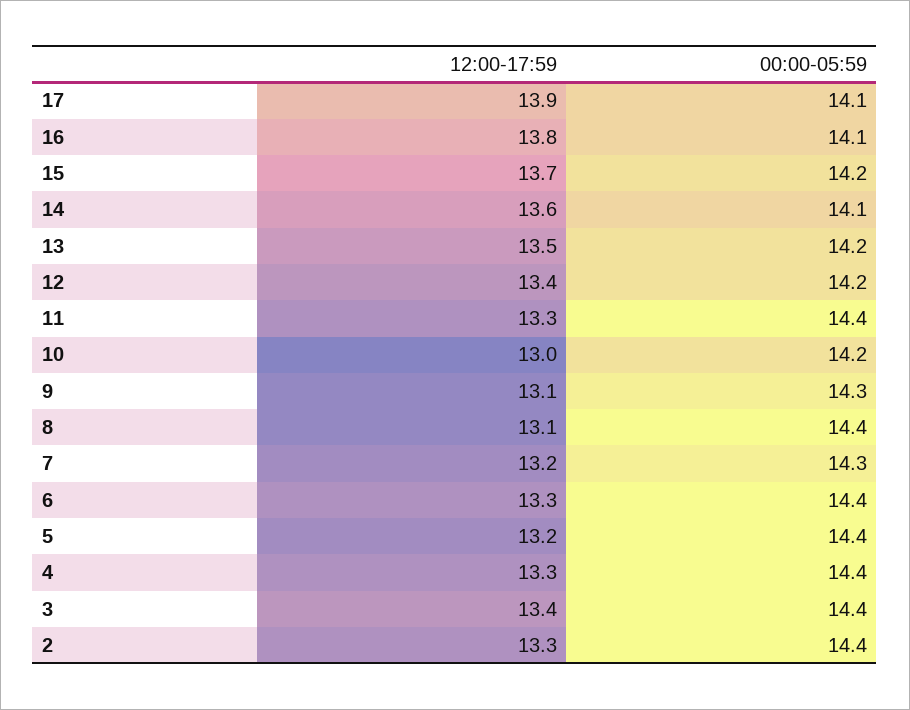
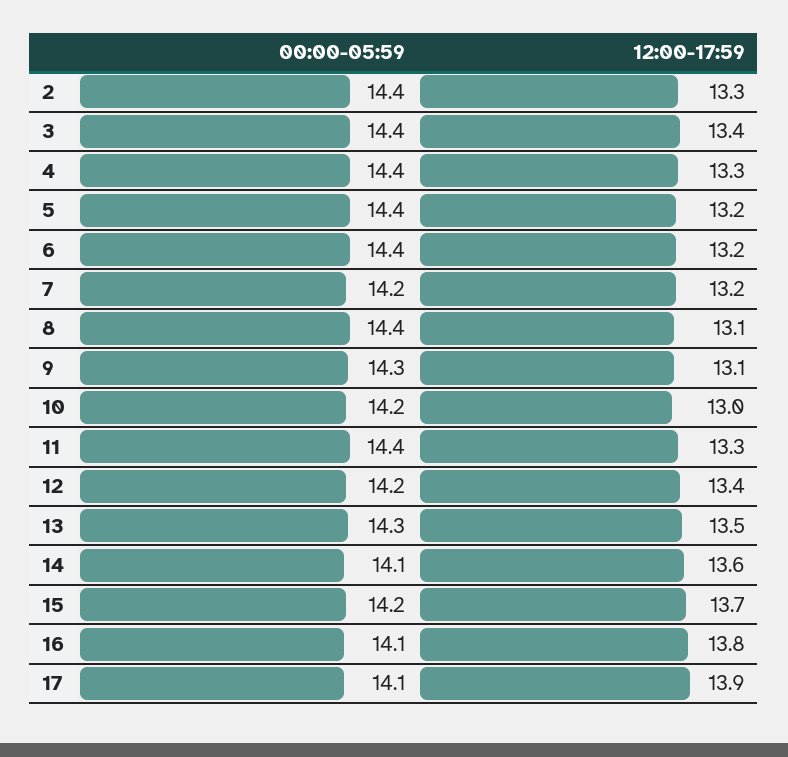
00:00-05:59, 13: 14.2 -> 14.3
00:00-05:59, 7: 14.3 -> 14.2
12:00-17:59, 6: 13.3 -> 13.2

